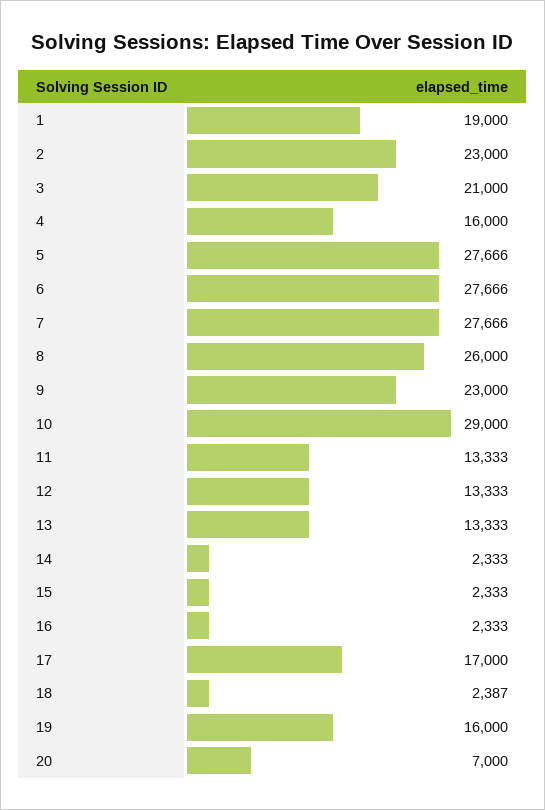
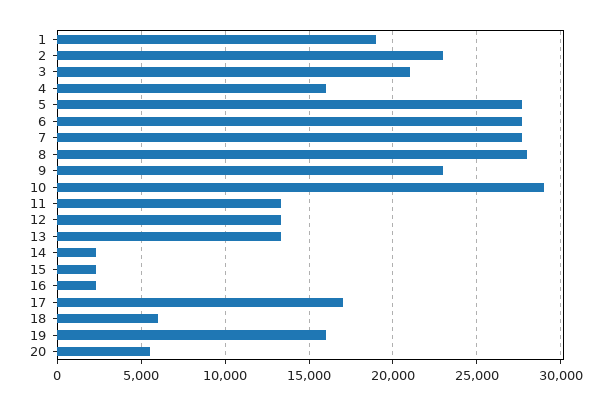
8: 26000 -> 28000
18: 2387 -> 6000
20: 7000 -> 5500

